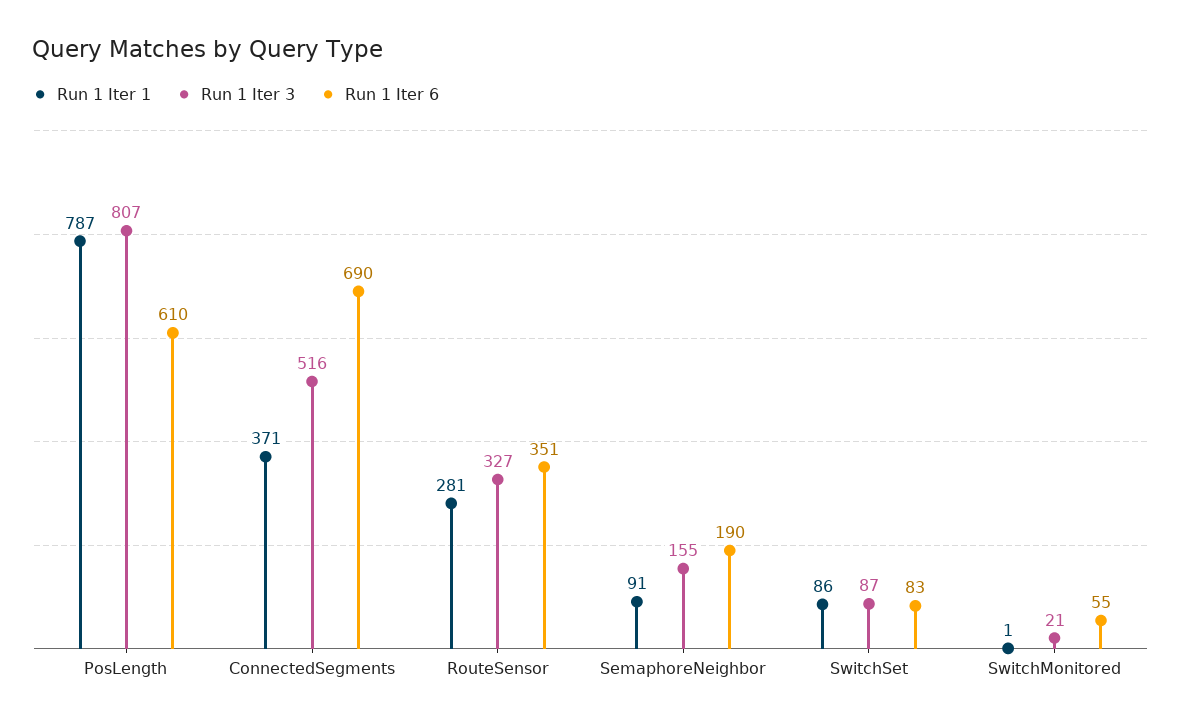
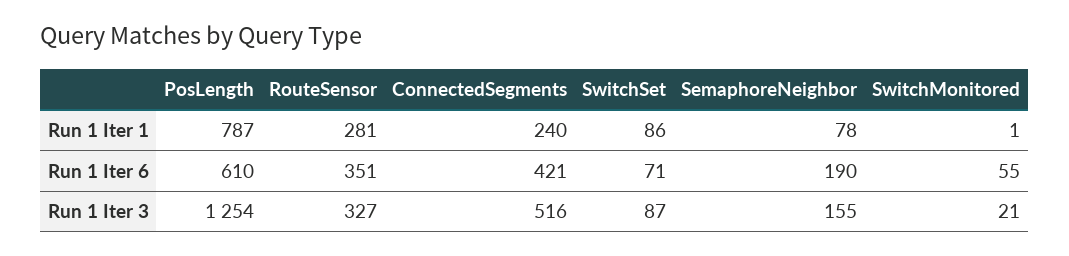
Run 1 Iter 3, PosLength: 807 -> 1254
Run 1 Iter 1, ConnectedSegments: 371 -> 240
Run 1 Iter 6, ConnectedSegments: 690 -> 421
Run 1 Iter 1, SemaphoreNeighbor: 91 -> 78
Run 1 Iter 6, SwitchSet: 83 -> 71

